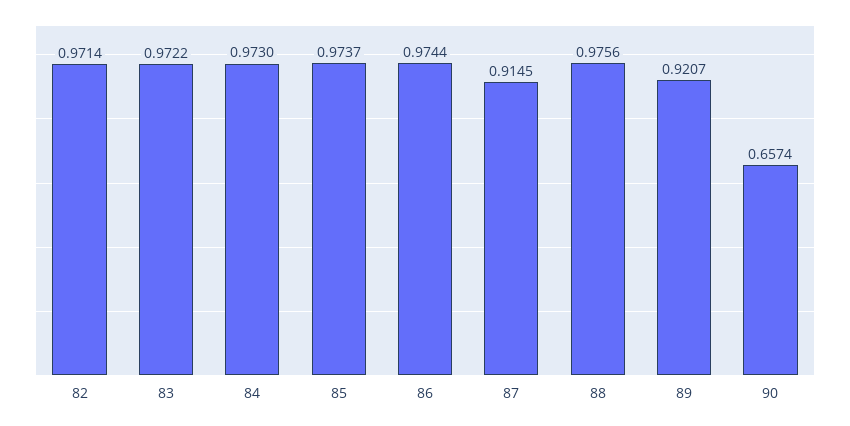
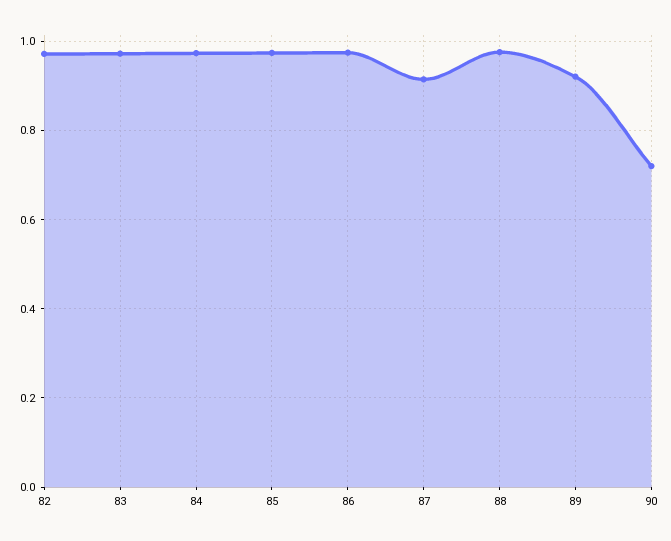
90: 0.6574 -> 0.72

